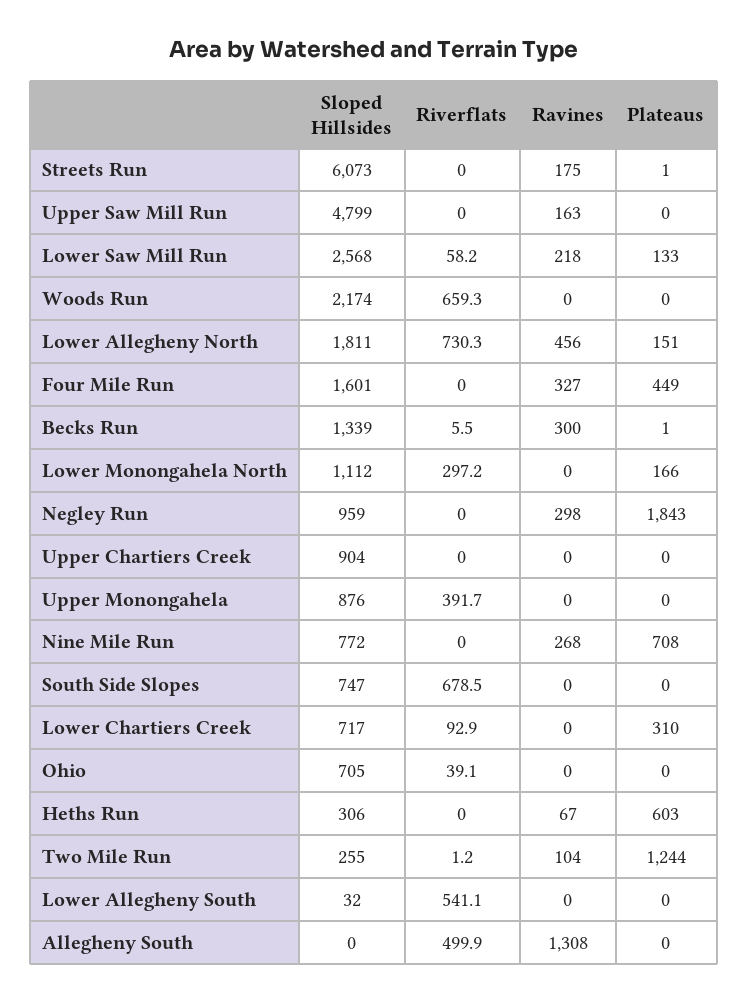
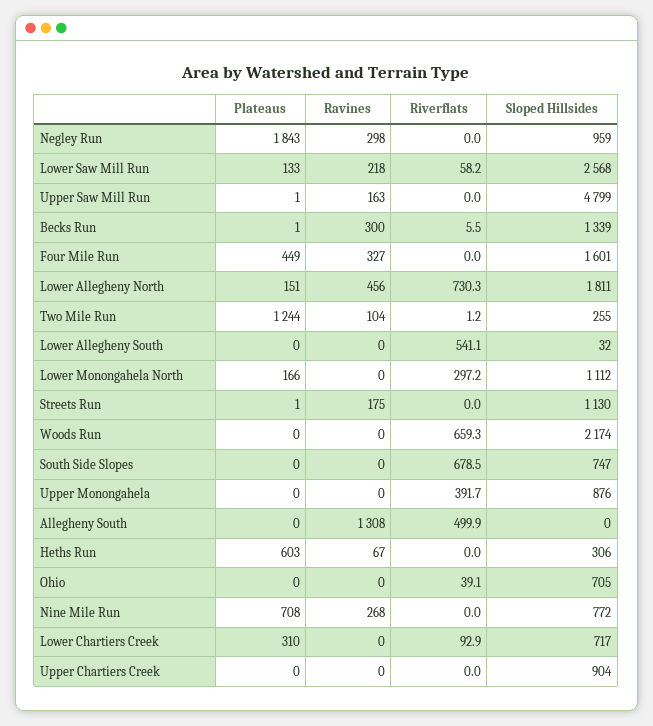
Sloped Hillsides, Streets Run: 6073 -> 1130
Plateaus, Upper Saw Mill Run: 0 -> 1

